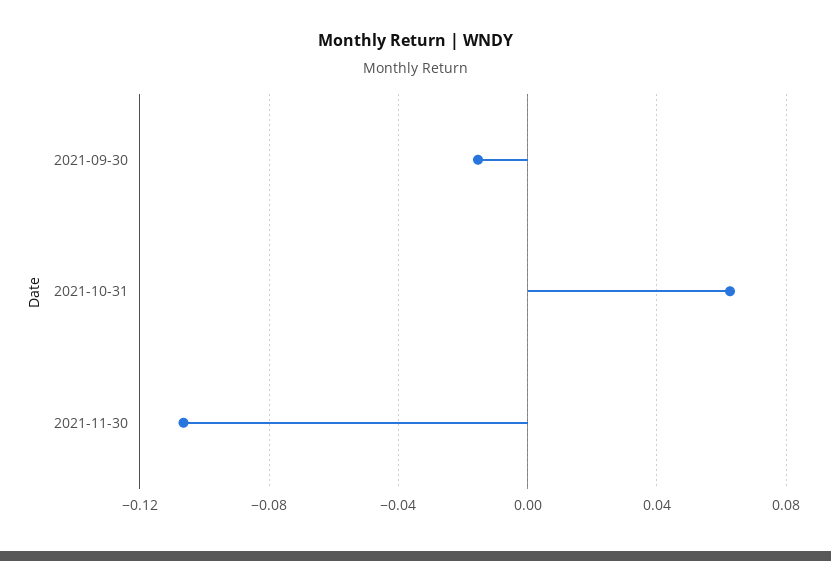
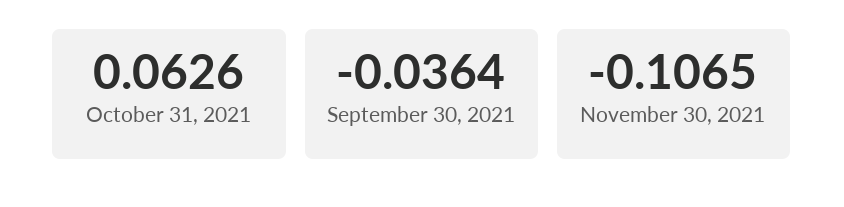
2021-09-30: -0.015 -> -0.0364

